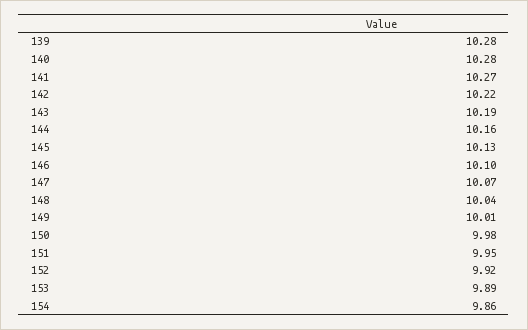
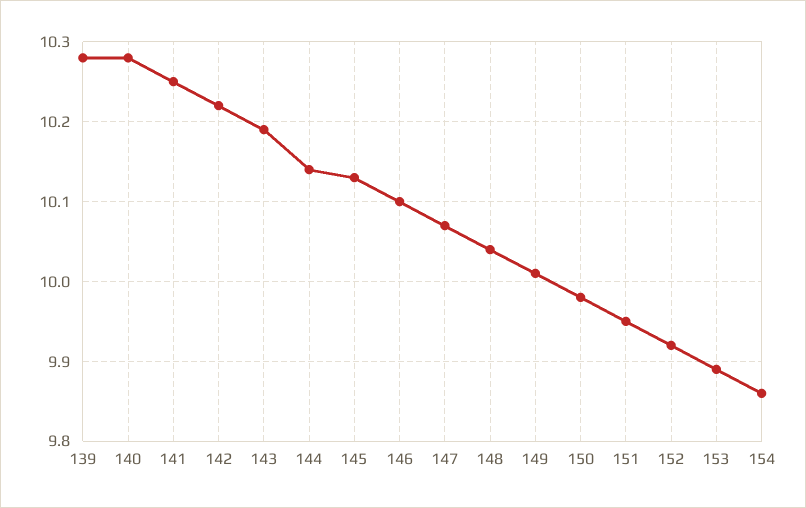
141: 10.27 -> 10.25
144: 10.16 -> 10.14

